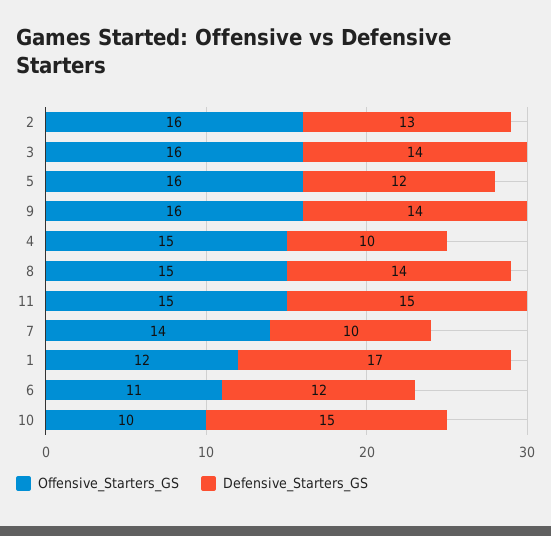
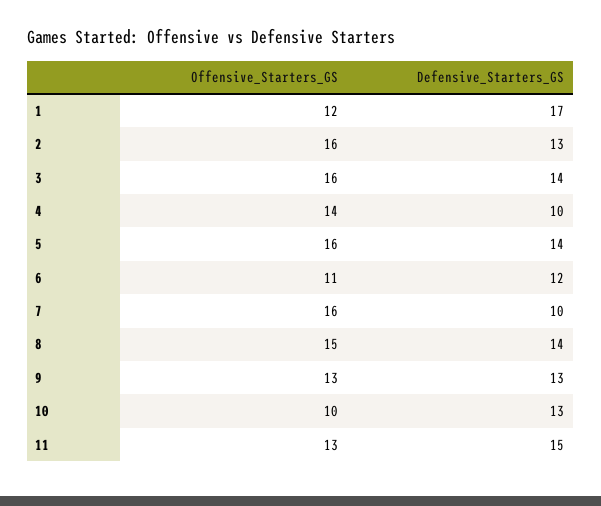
Defensive_Starters_GS, 5: 12 -> 14
Offensive_Starters_GS, 9: 16 -> 13
Defensive_Starters_GS, 9: 14 -> 13
Offensive_Starters_GS, 4: 15 -> 14
Offensive_Starters_GS, 11: 15 -> 13
Offensive_Starters_GS, 7: 14 -> 16
Defensive_Starters_GS, 10: 15 -> 13

